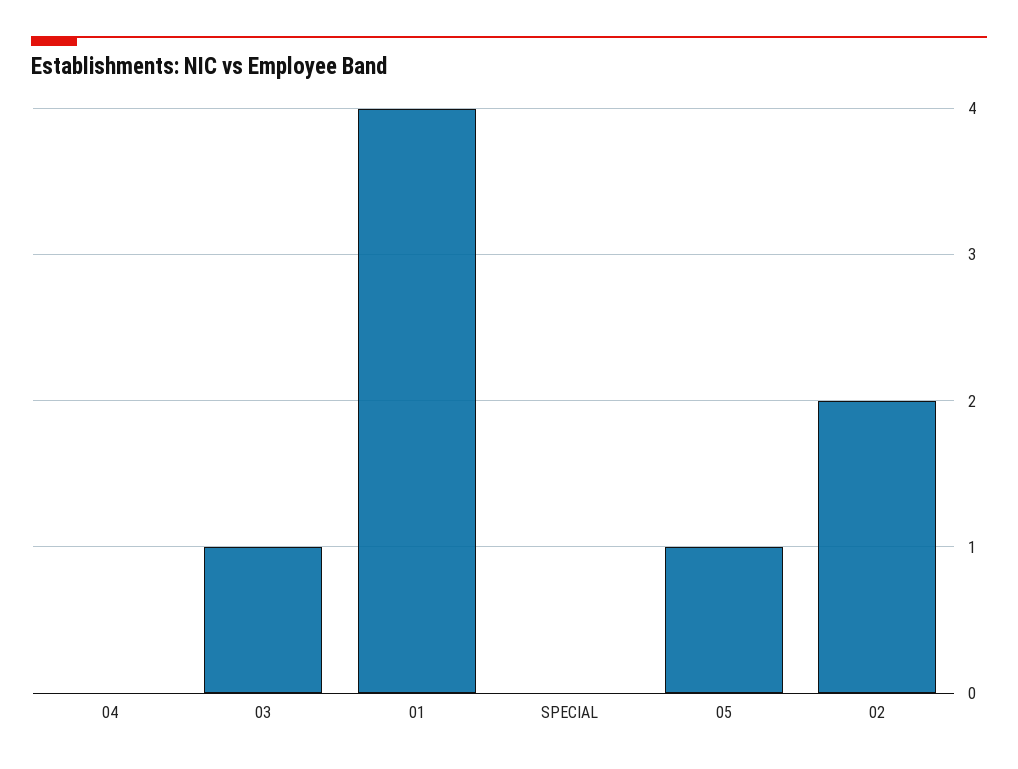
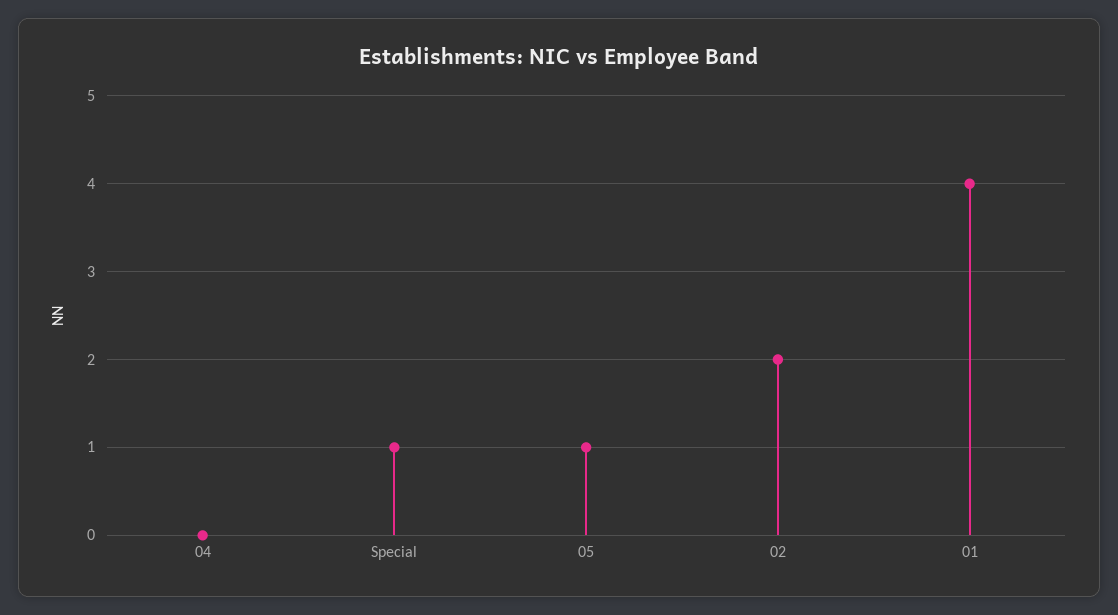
03: 1 -> none
SPECIAL: 0 -> 1

